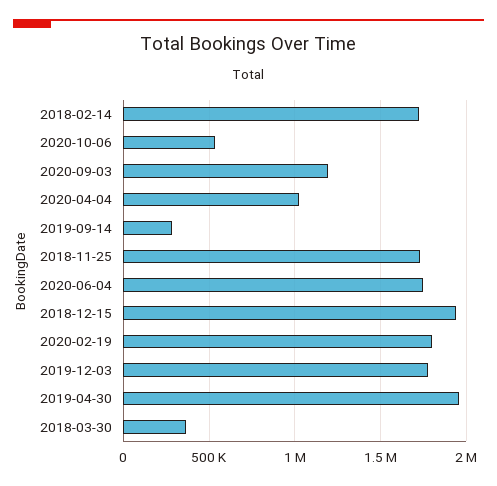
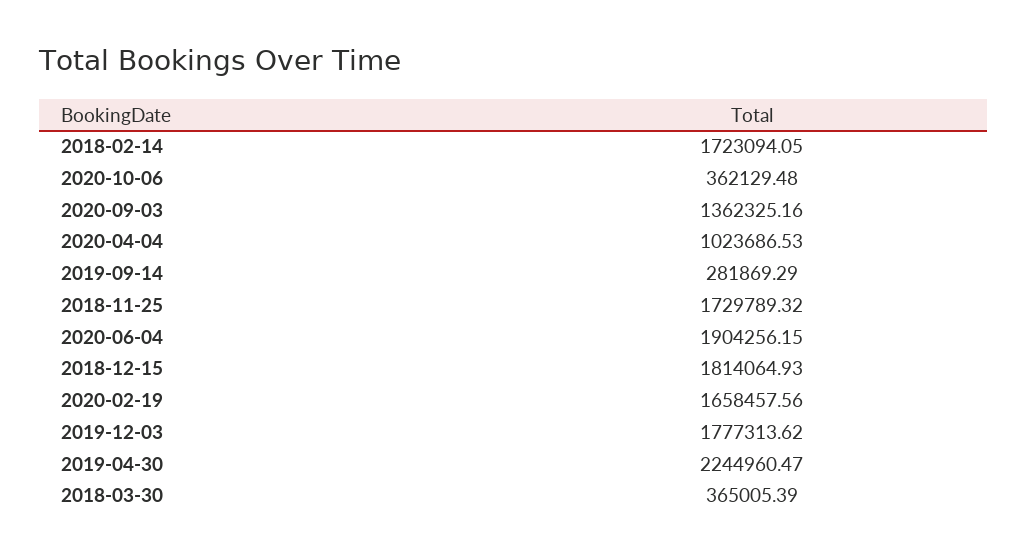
2020-10-06: 550000 -> 362129.48
2020-09-03: 1200000 -> 1362325.16
2020-06-04: 1750000 -> 1904256.15
2018-12-15: 1950000 -> 1814064.93
2020-02-19: 1800000 -> 1658457.56
2019-04-30: 1950000 -> 2244960.47

